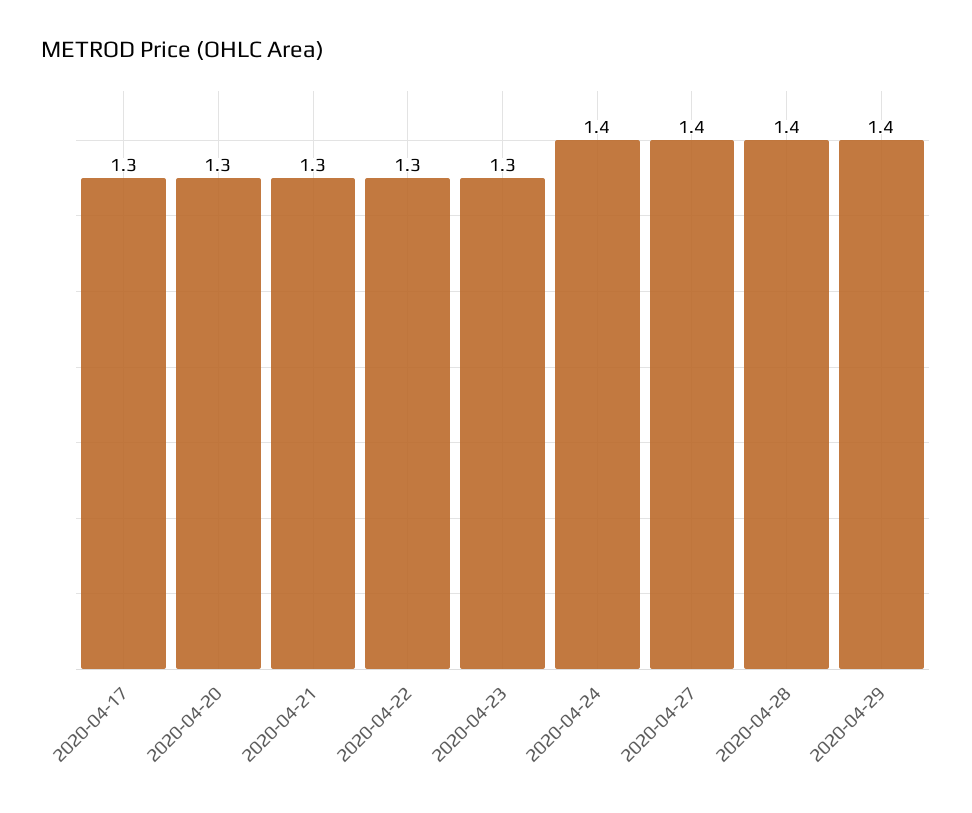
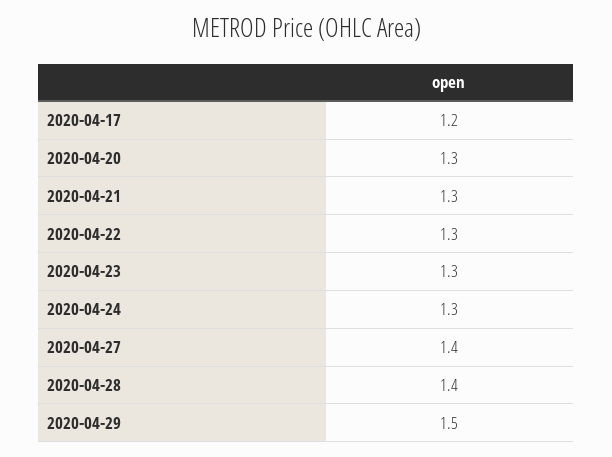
2020-04-17: 1.3 -> 1.2
2020-04-24: 1.4 -> 1.3
2020-04-29: 1.4 -> 1.5

